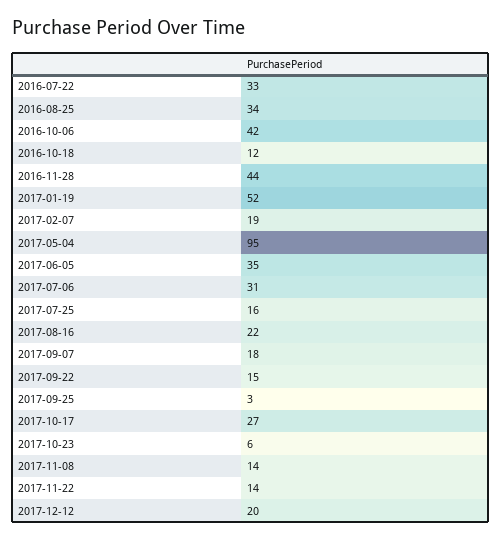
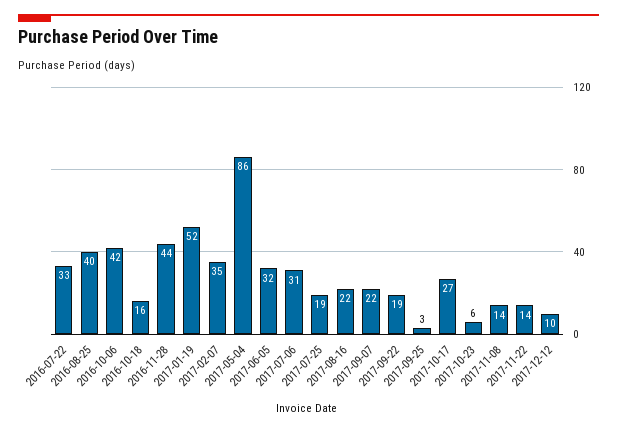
2016-08-25: 34 -> 40
2016-10-18: 12 -> 16
2017-02-07: 19 -> 35
2017-05-04: 95 -> 86
2017-06-05: 35 -> 32
2017-07-25: 16 -> 19
2017-09-07: 18 -> 22
2017-09-22: 15 -> 19
2017-12-12: 20 -> 10

